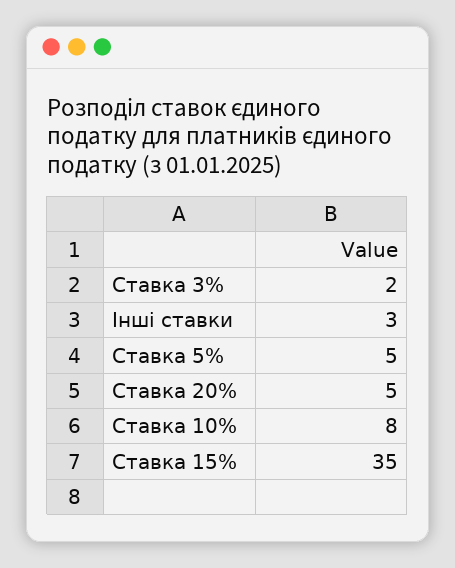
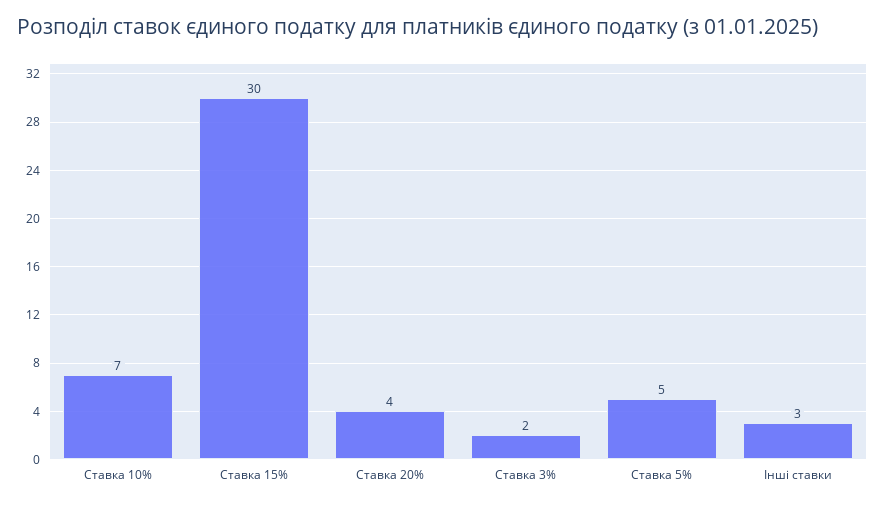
Ставка 20%: 5 -> 4
Ставка 10%: 8 -> 7
Ставка 15%: 35 -> 30

